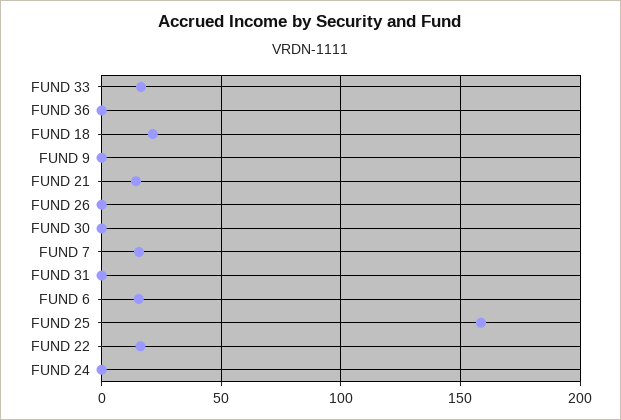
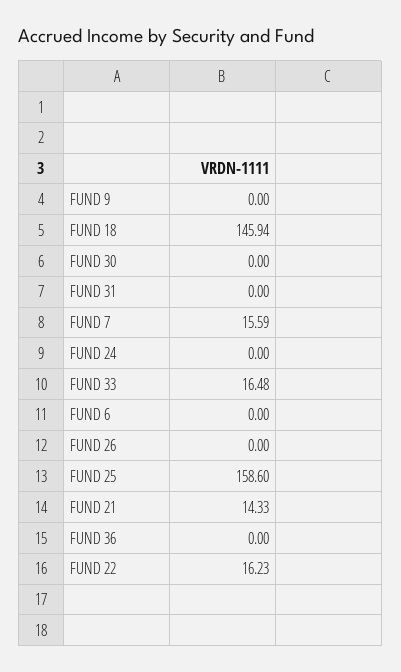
FUND 18: 20 -> 145.94
FUND 6: 15 -> 0

